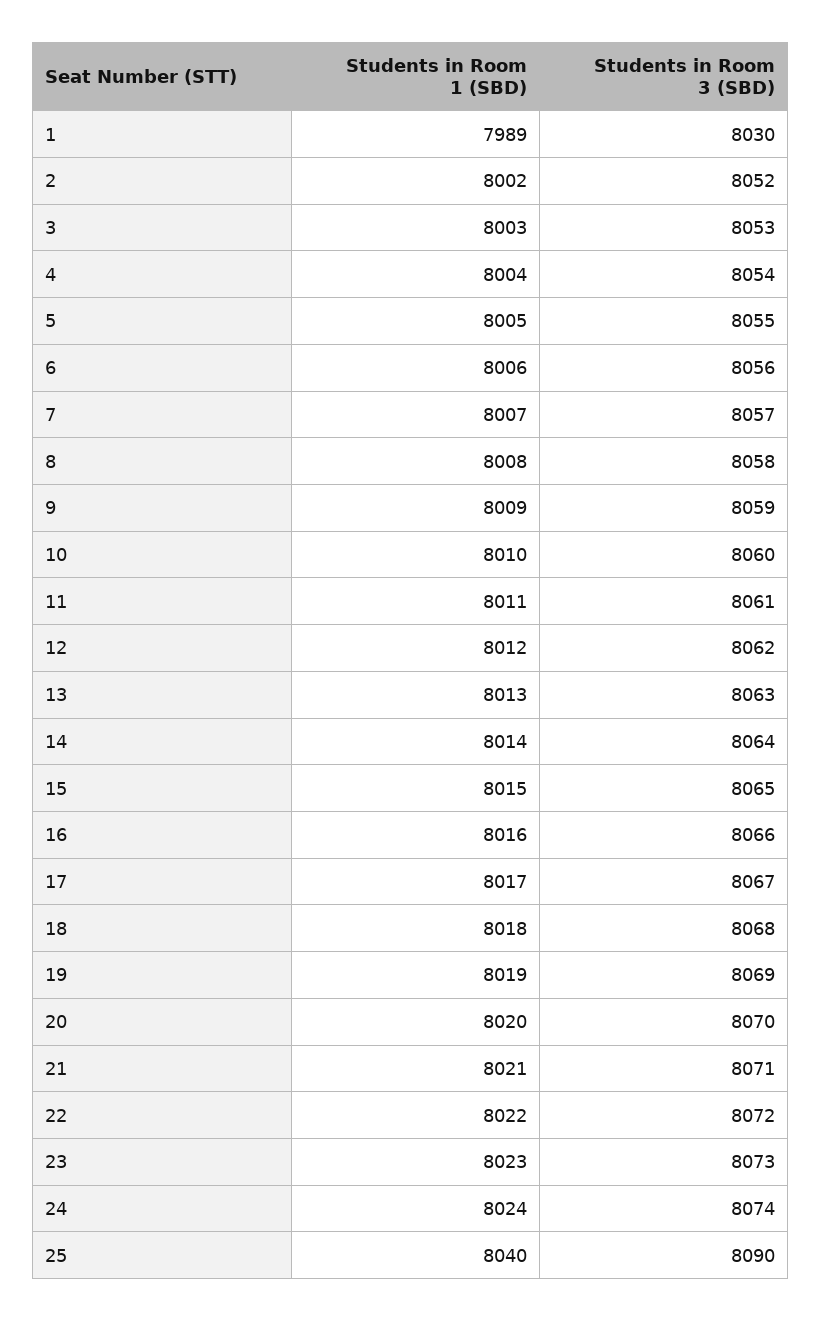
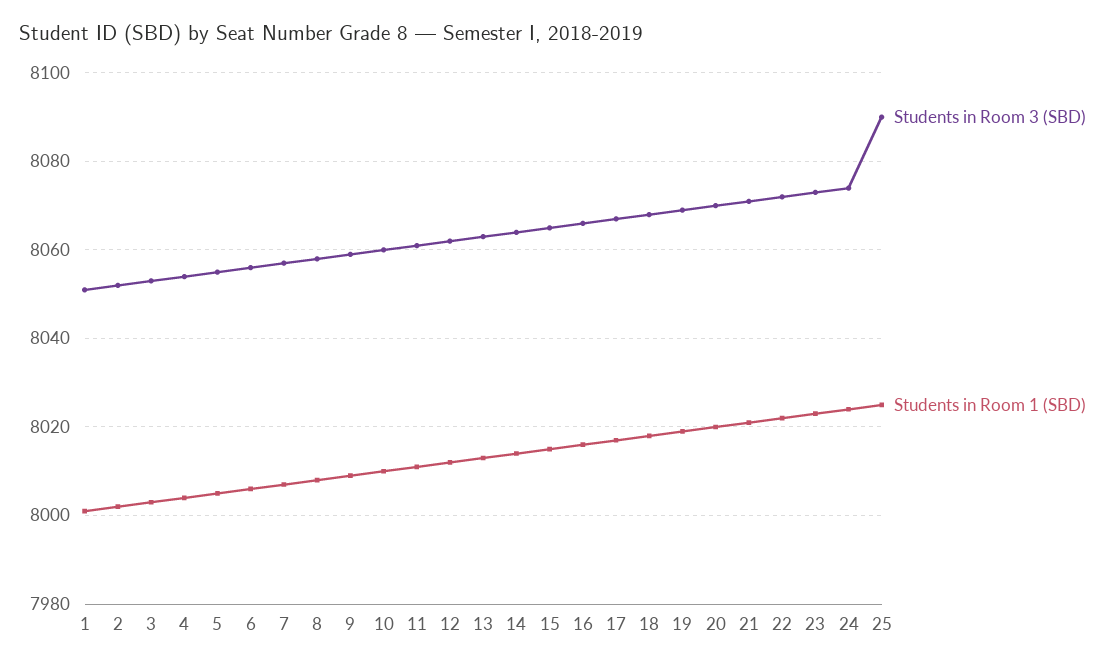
Students in Room 1 (SBD), 1: 7989 -> 8000
Students in Room 3 (SBD), 1: 8030 -> 8050
Students in Room 1 (SBD), 25: 8040 -> 8025

